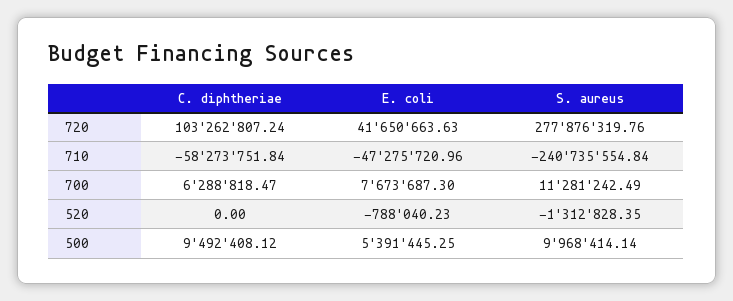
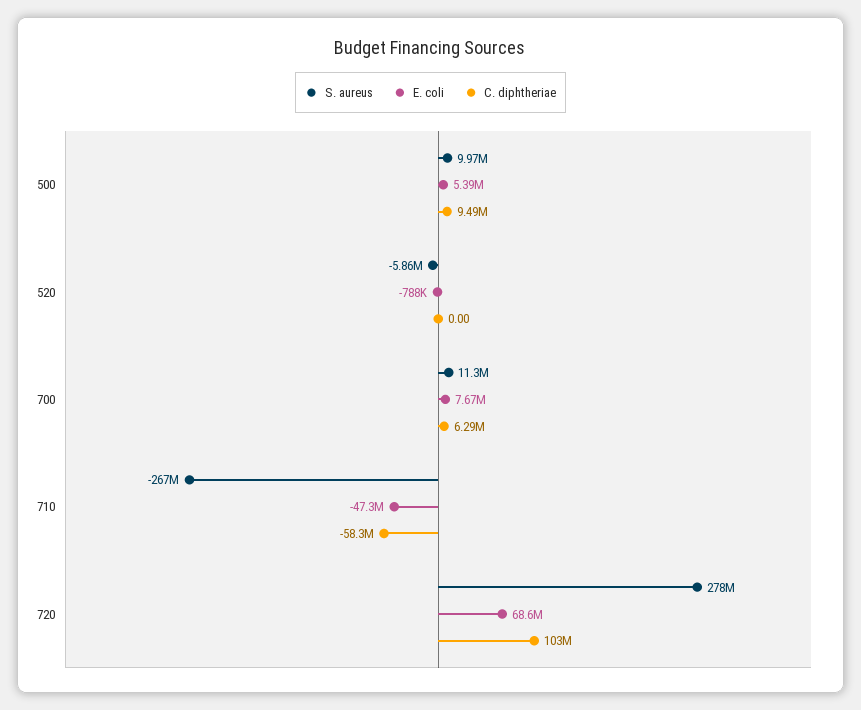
E. coli, 720: 41650663.63 -> 68600000
S. aureus, 710: -240735554.84 -> -267000000
S. aureus, 520: -1312828.35 -> -5860000

